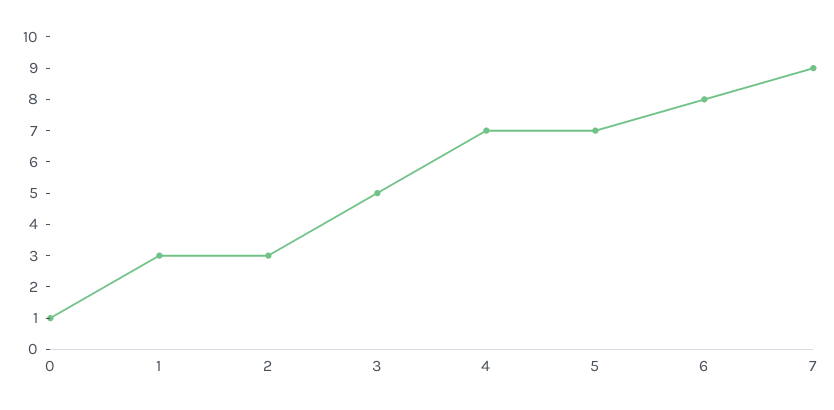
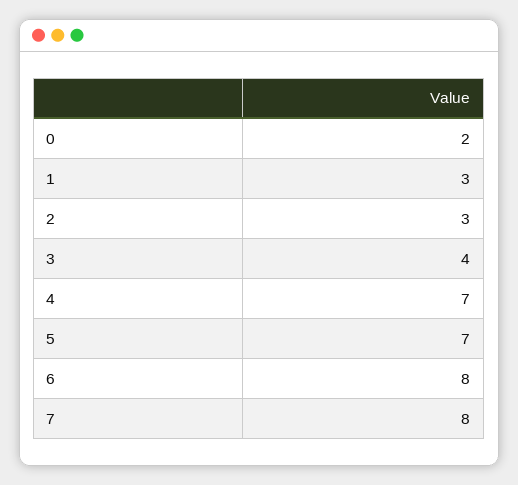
0: 1 -> 2
3: 5 -> 4
7: 9 -> 8

